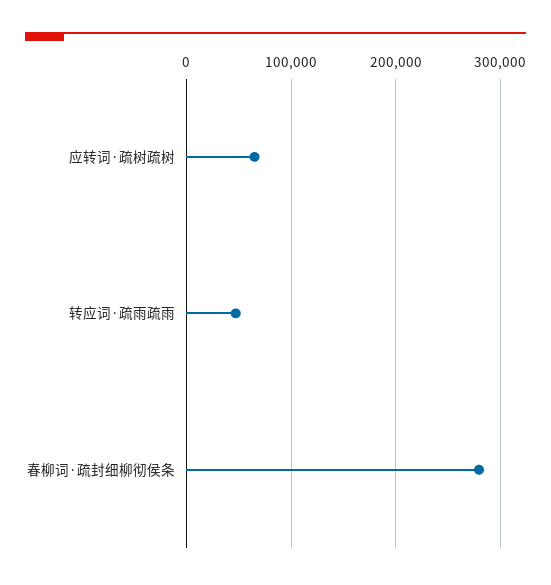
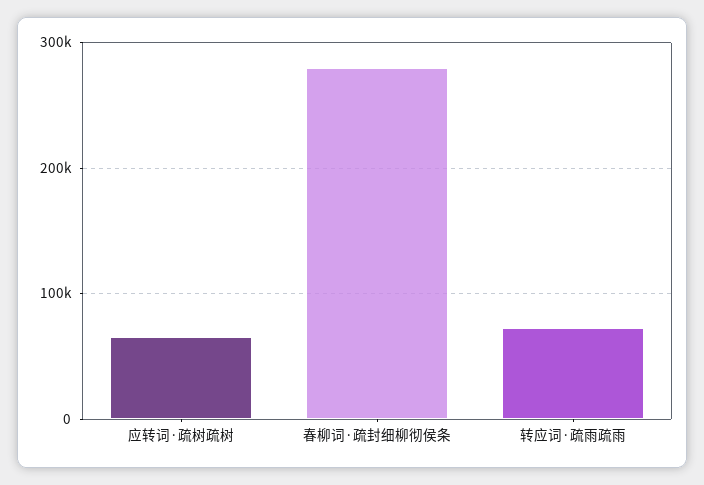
转应词·疏雨疏雨: 50000 -> 70000

